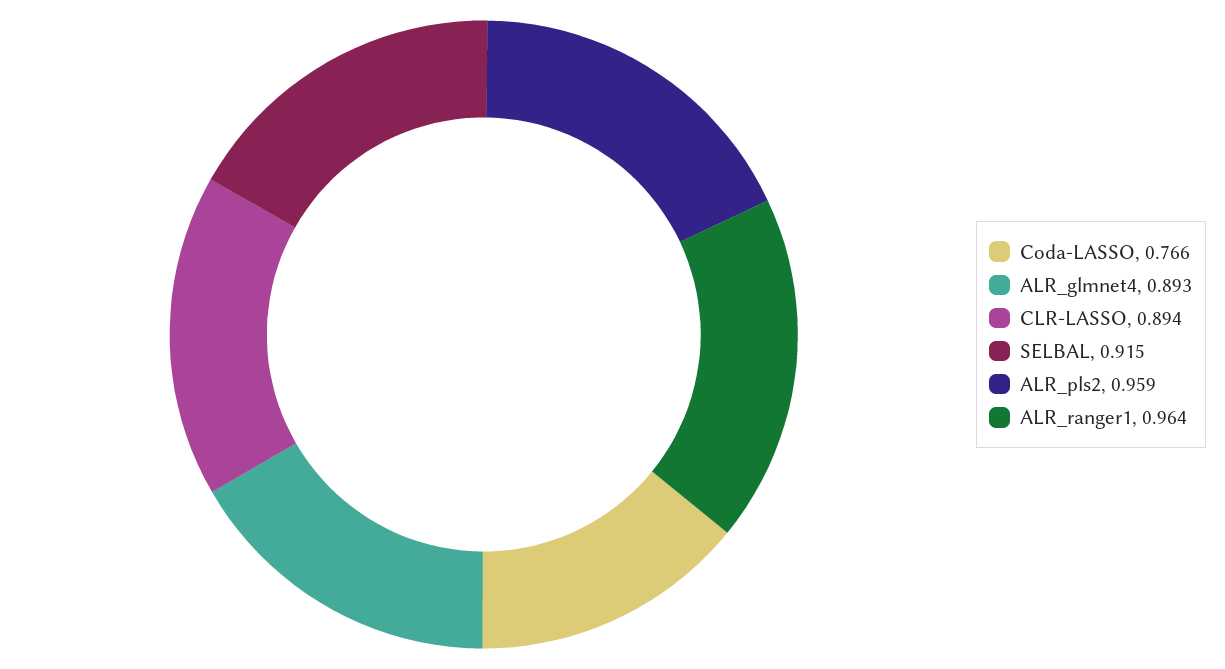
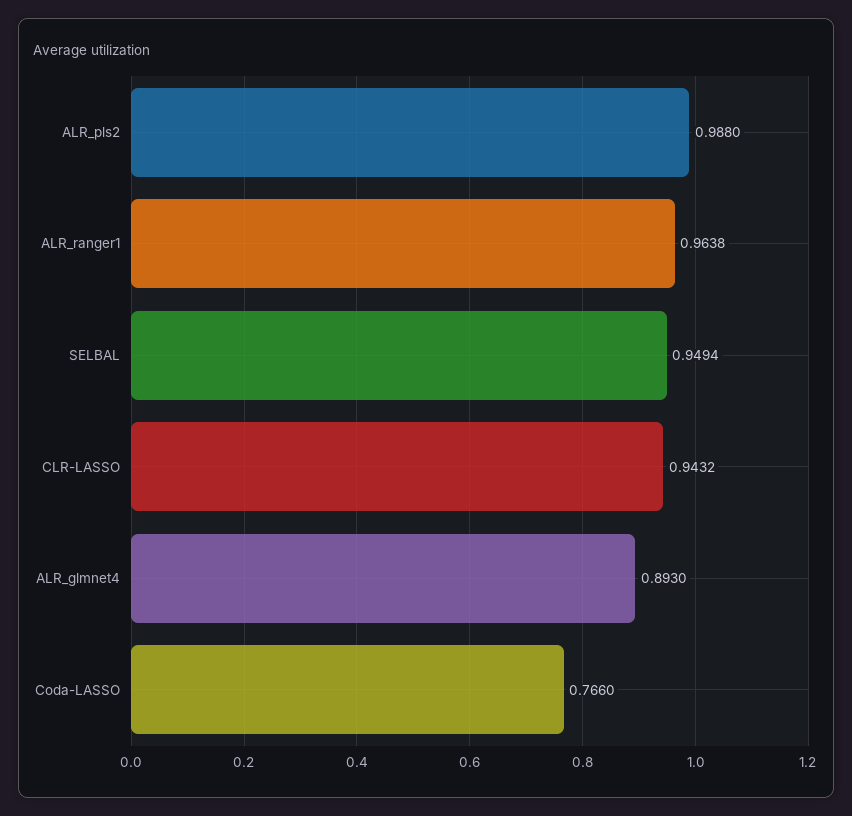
CLR-LASSO: 0.894 -> 0.9432
SELBAL: 0.915 -> 0.9494
ALR_pls2: 0.959 -> 0.988

